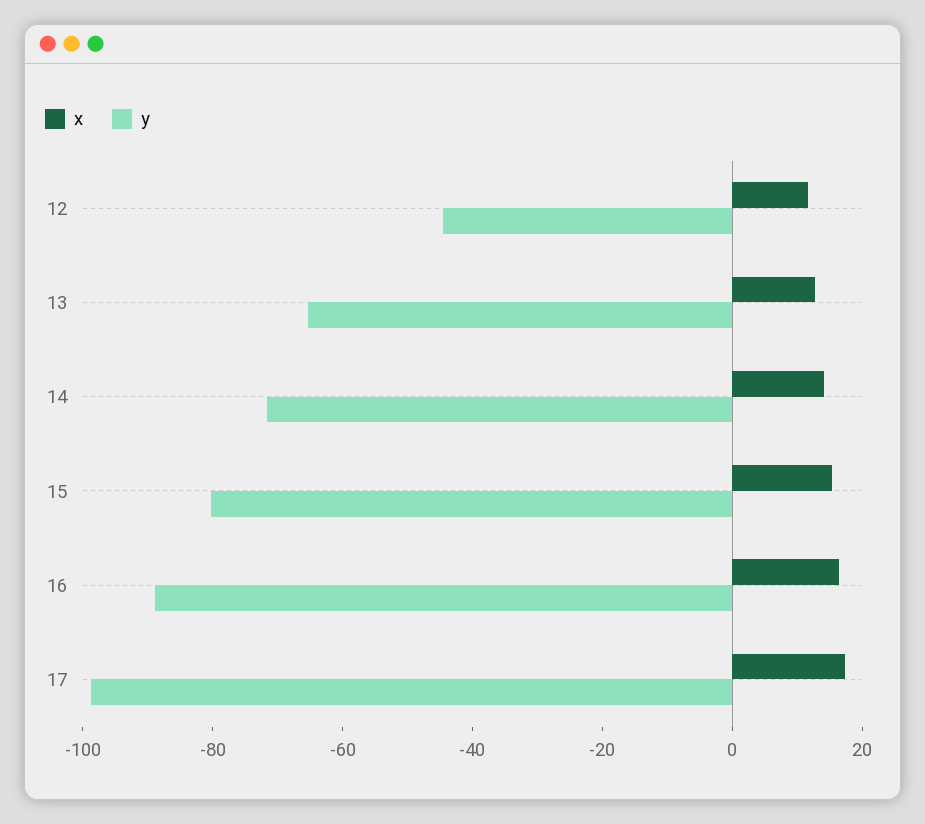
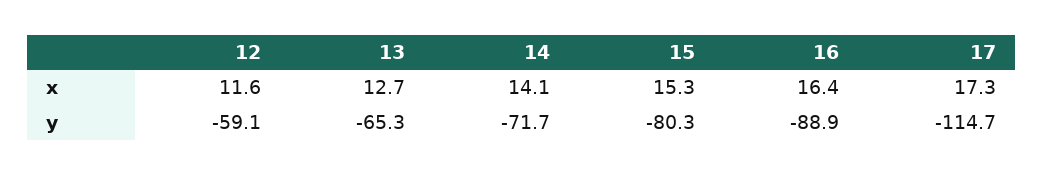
y, 12: -45 -> -59.1
y, 17: -100 -> -114.7

